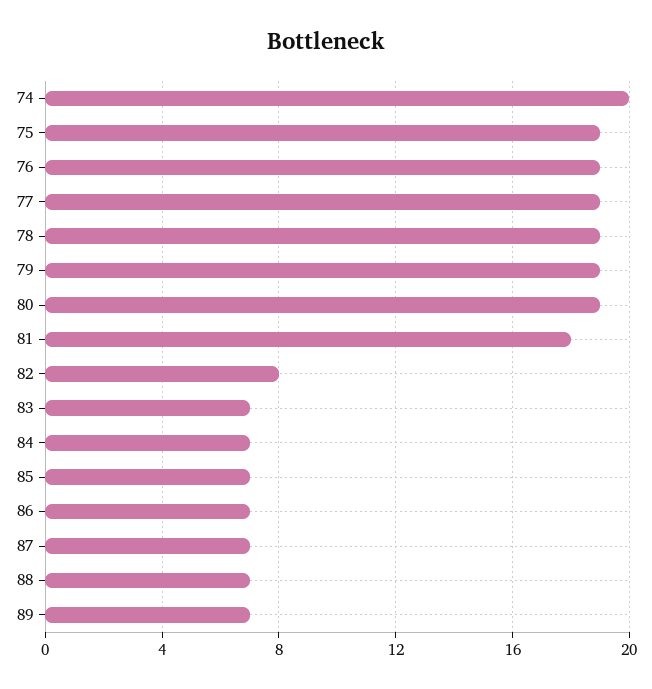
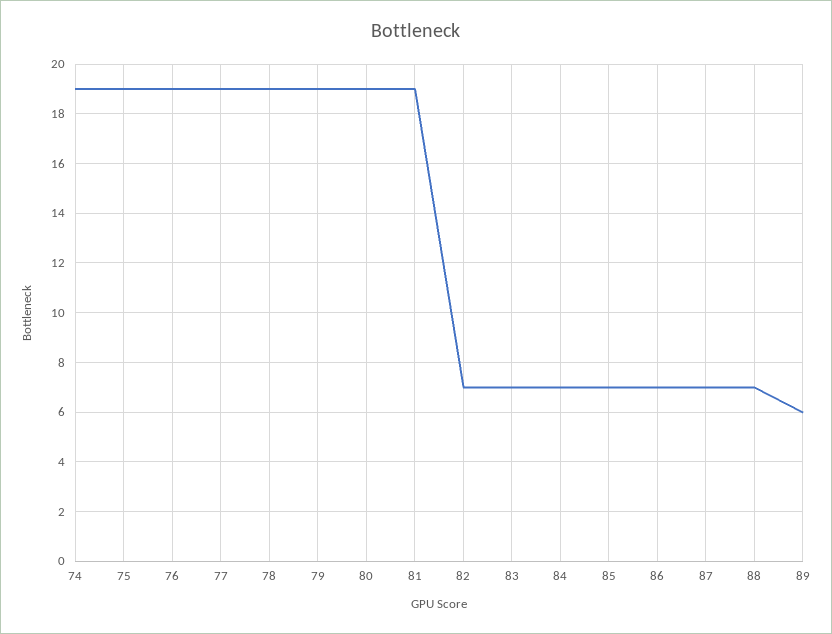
74: 20 -> 19
81: 18 -> 19
82: 8 -> 7
89: 7 -> 6

